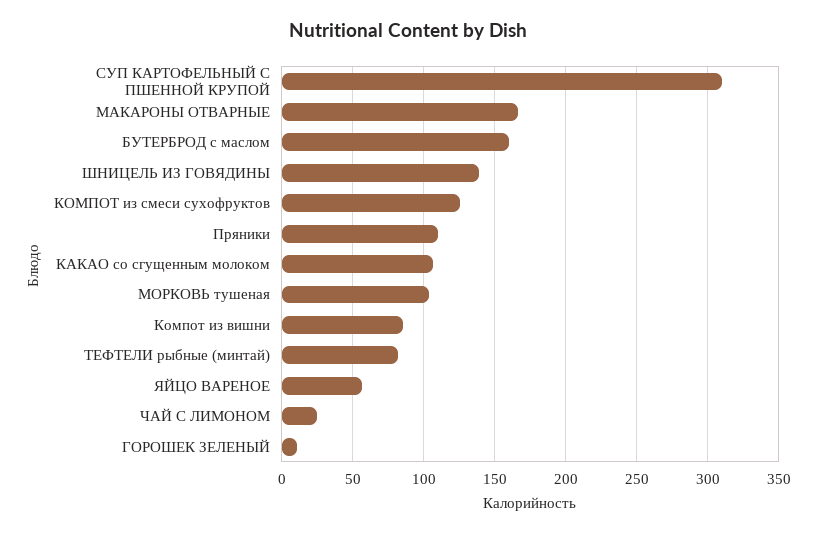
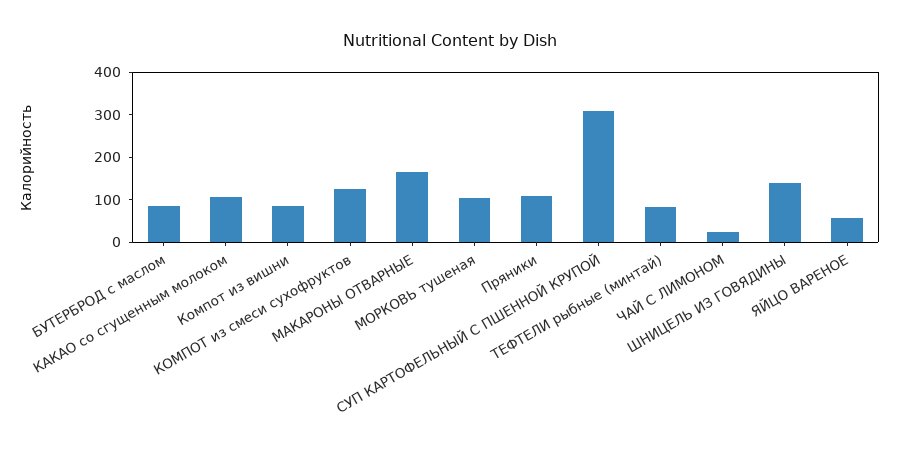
БУТЕРБРОД с маслом: 160 -> 80
ГОРОШЕК ЗЕЛЕНЫЙ: 10 -> none

